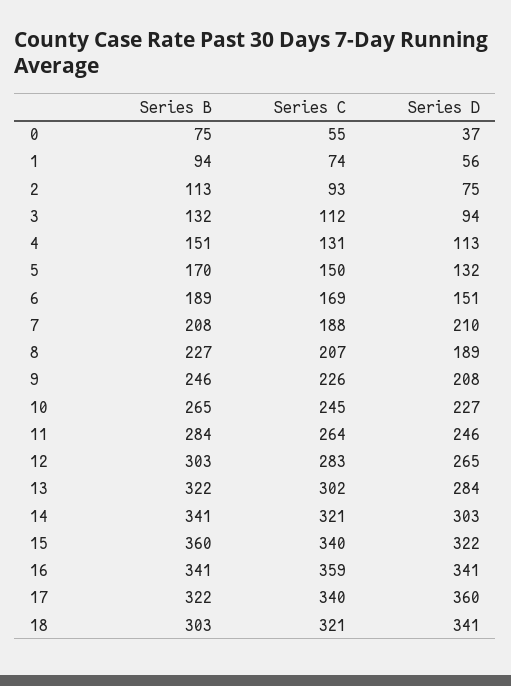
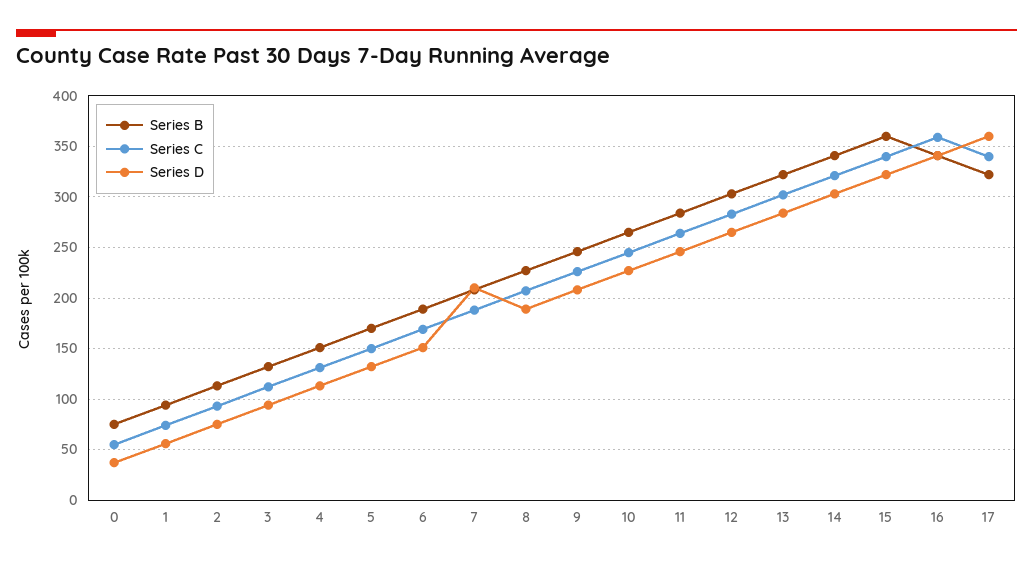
Series B, 18: 303 -> none
Series C, 18: 321 -> none
Series D, 18: 341 -> none

